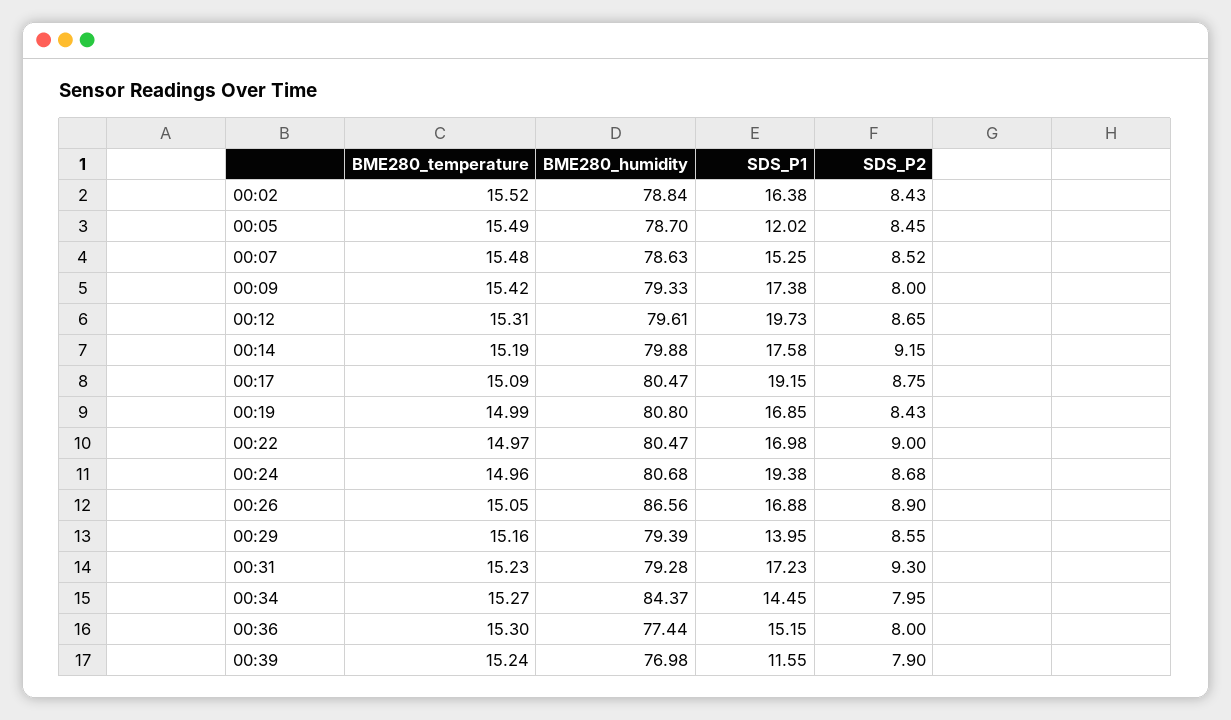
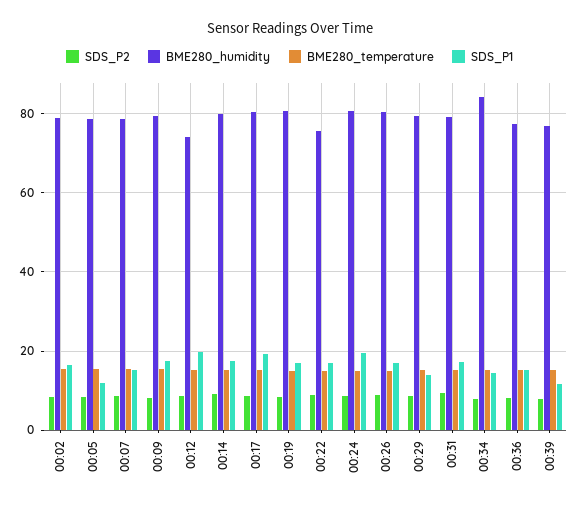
BME280_humidity, 00:12: 79.61 -> 74
BME280_humidity, 00:22: 80.47 -> 76
BME280_humidity, 00:26: 86.56 -> 80

